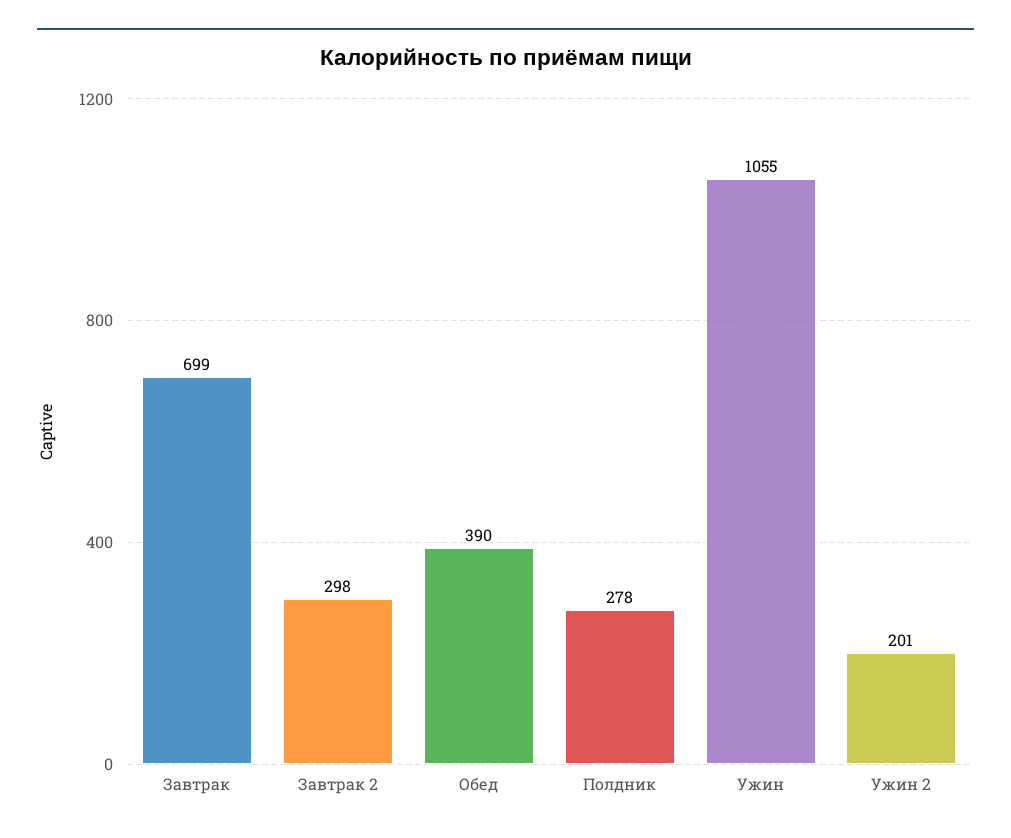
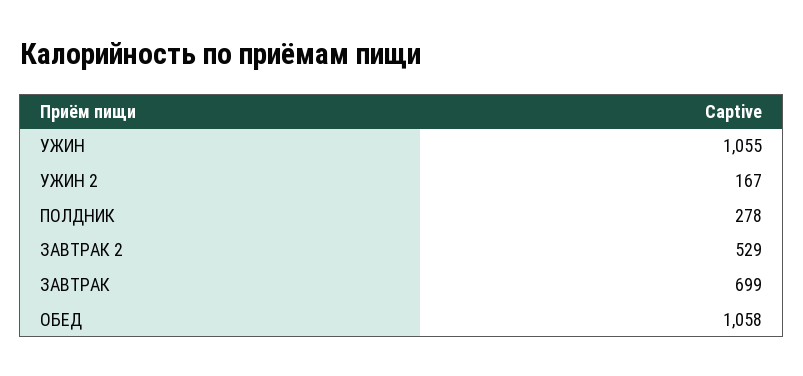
Завтрак 2: 298 -> 529
Обед: 390 -> 1058
Ужин 2: 201 -> 167

